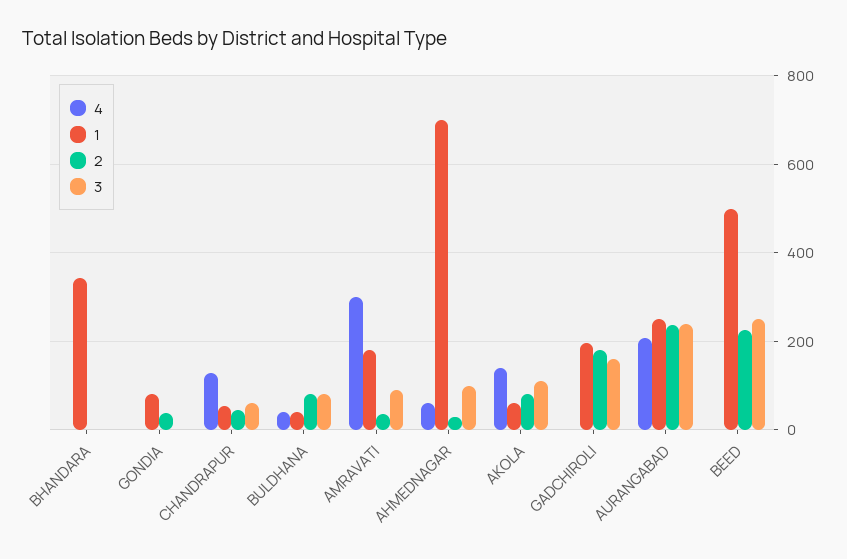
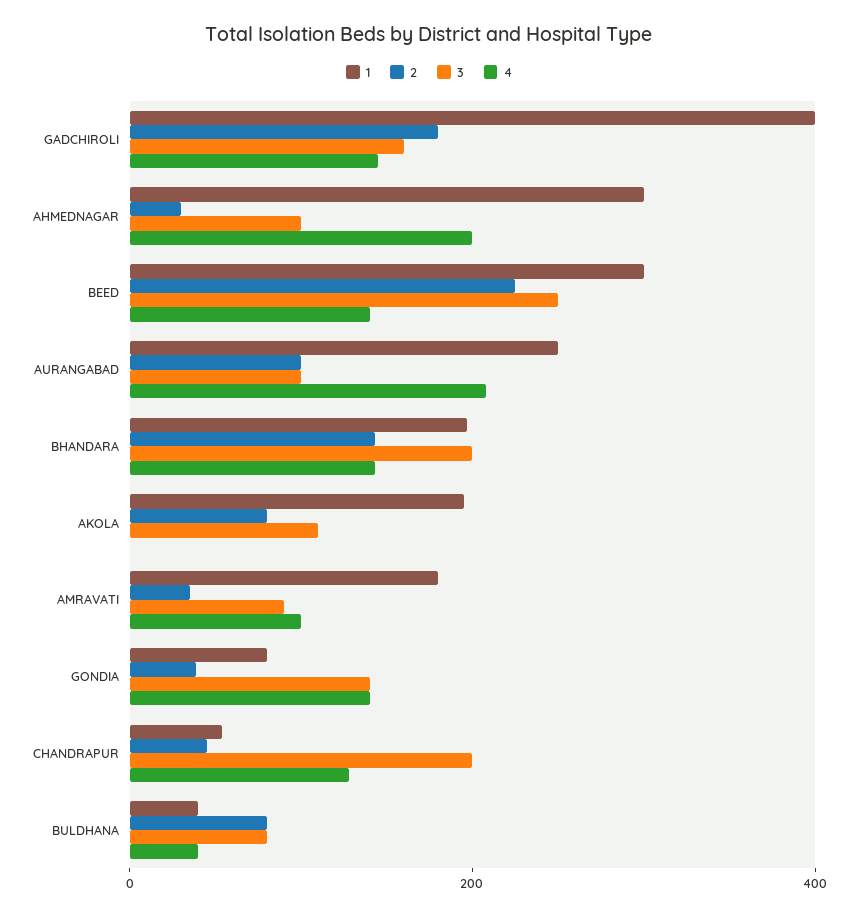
4, BHANDARA: 0 -> 150
1, BHANDARA: 340 -> 200
2, BHANDARA: 0 -> 150
3, BHANDARA: 0 -> 200
4, GONDIA: 0 -> 150
3, GONDIA: 0 -> 150
3, CHANDRAPUR: 60 -> 200
4, AMRAVATI: 300 -> 100
4, AHMEDNAGAR: 60 -> 200
1, AHMEDNAGAR: 700 -> 300
4, AKOLA: 140 -> 0
1, AKOLA: 60 -> 200
4, GADCHIROLI: 0 -> 150
1, GADCHIROLI: 200 -> 400
2, AURANGABAD: 240 -> 100
3, AURANGABAD: 240 -> 100
4, BEED: 0 -> 150
1, BEED: 500 -> 300

